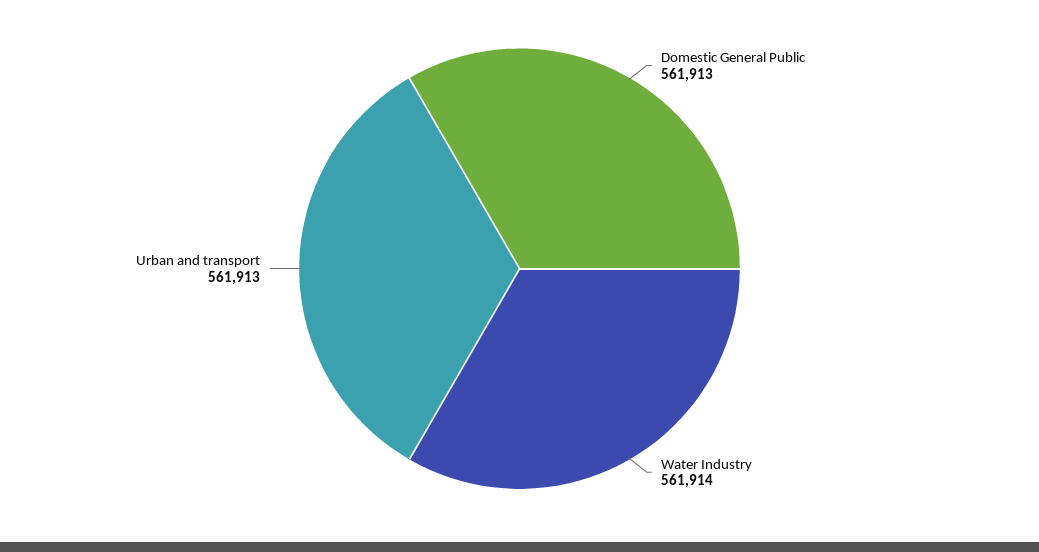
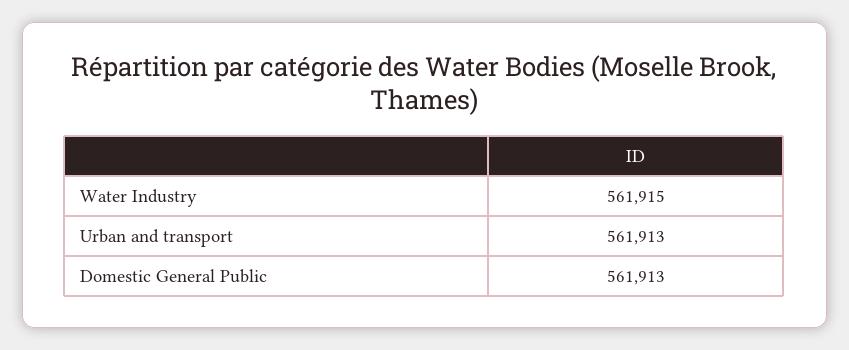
Water Industry: 561914 -> 561915

